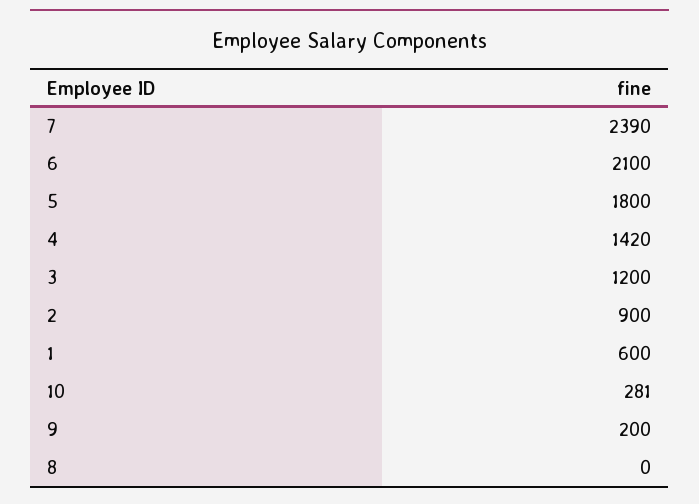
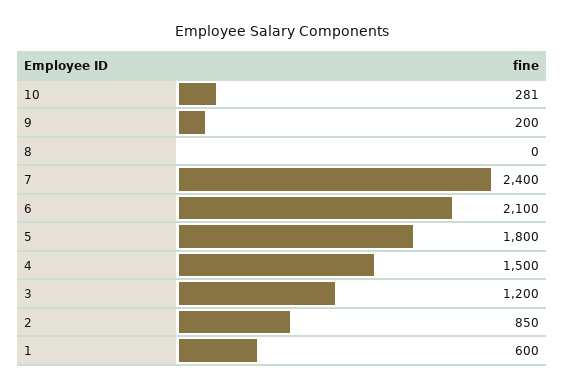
7: 2390 -> 2400
4: 1420 -> 1500
2: 900 -> 850

